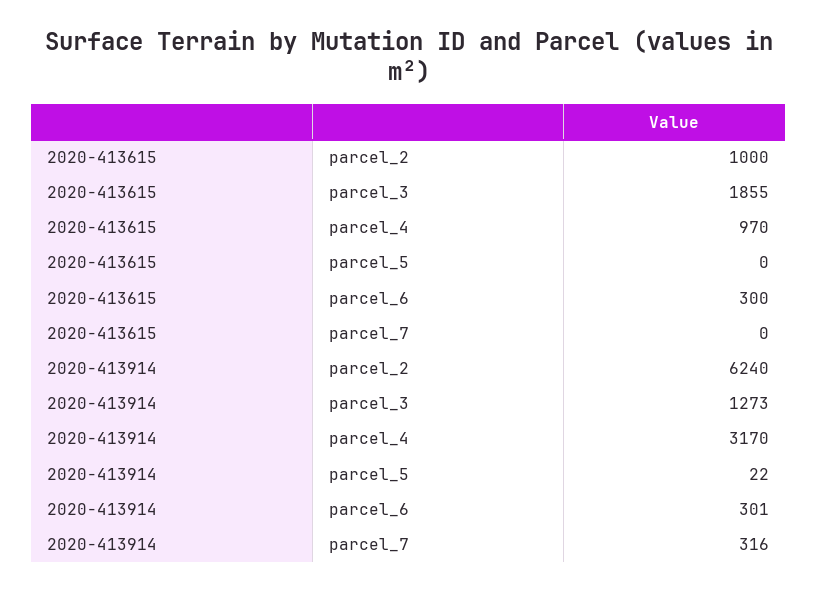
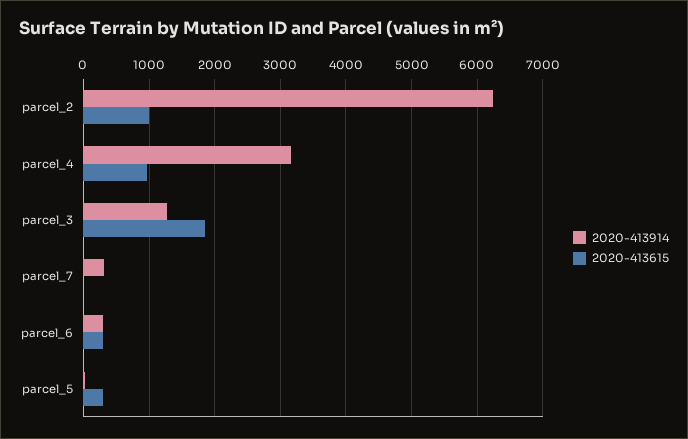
2020-413615, parcel_5: 0 -> 300

